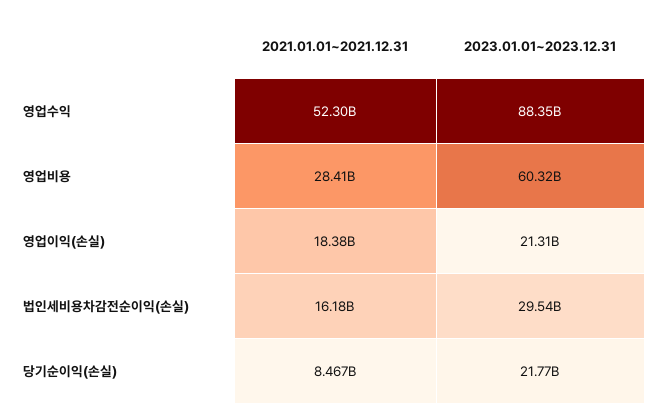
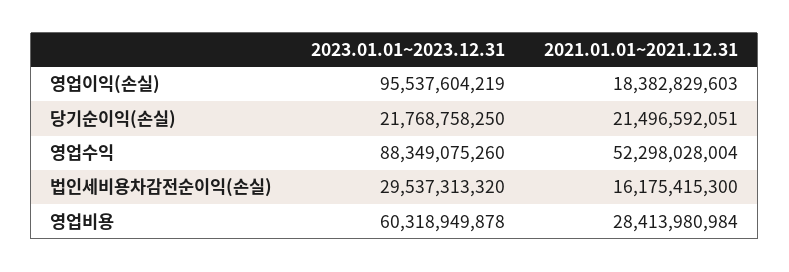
2023.01.01~2023.12.31, 영업이익(손실): 21310000000 -> 95537604219
2021.01.01~2021.12.31, 당기순이익(손실): 8467000000 -> 21496592051

